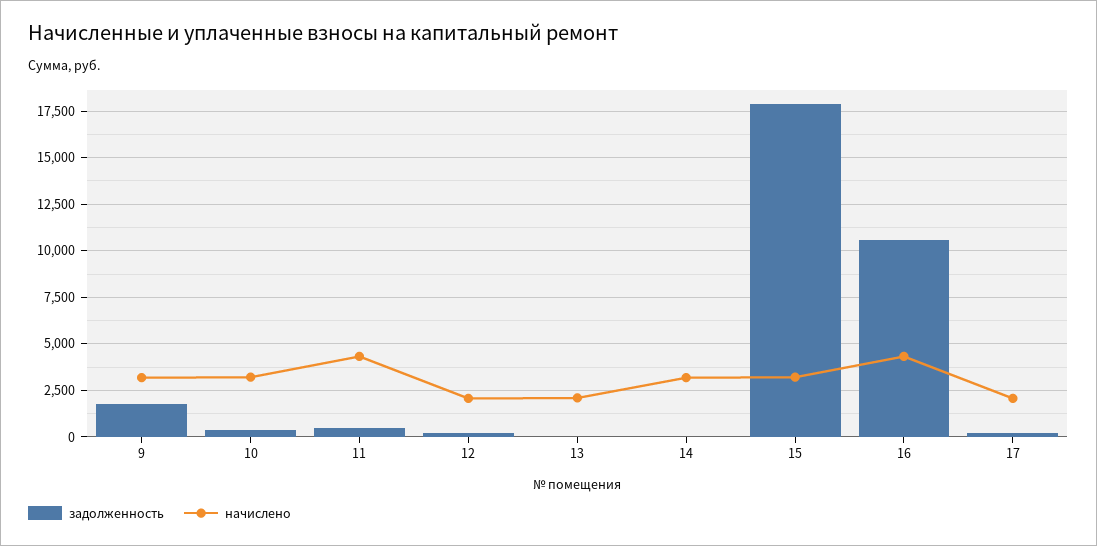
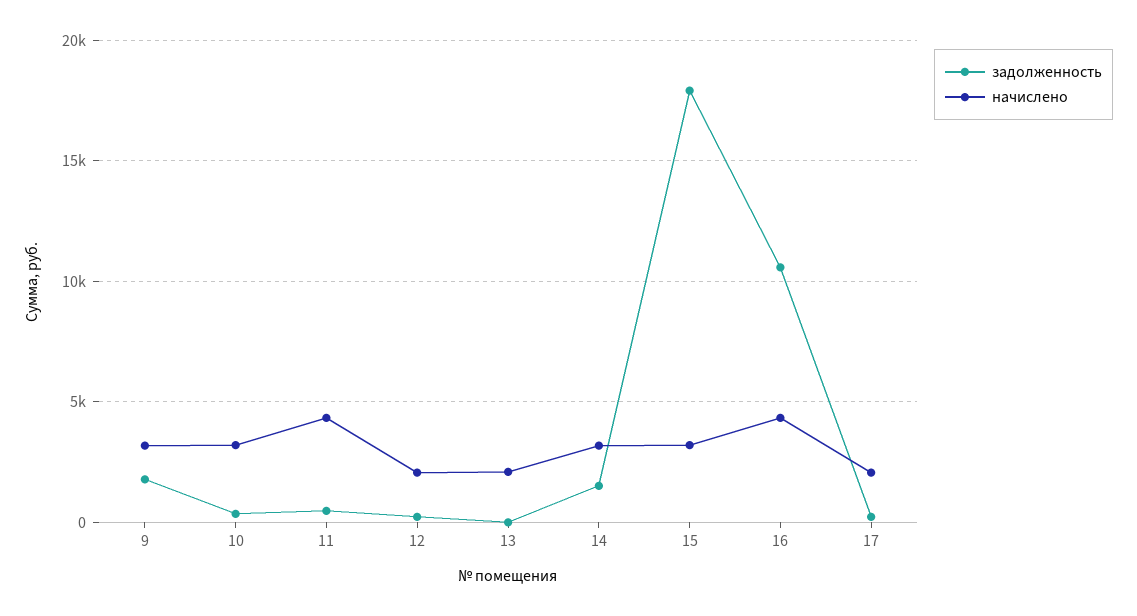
задолженность, 14: 0 -> 1500

